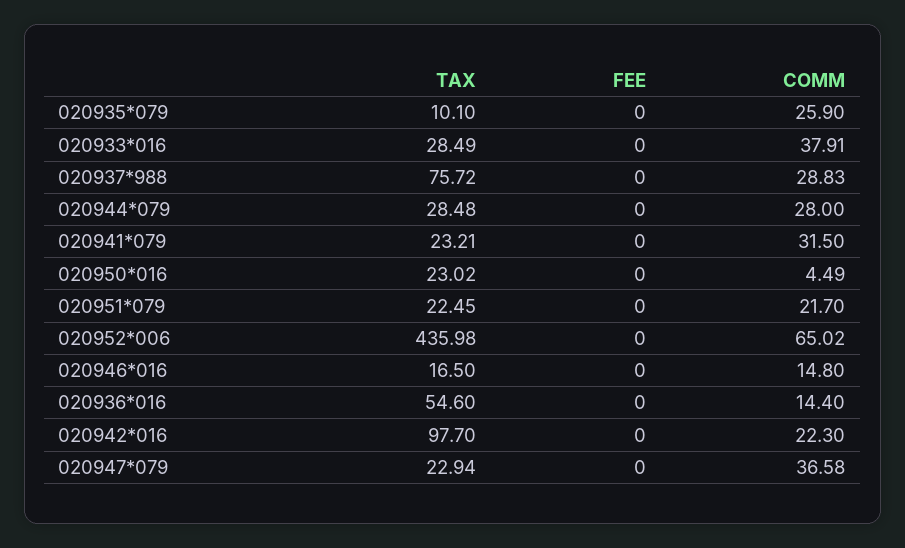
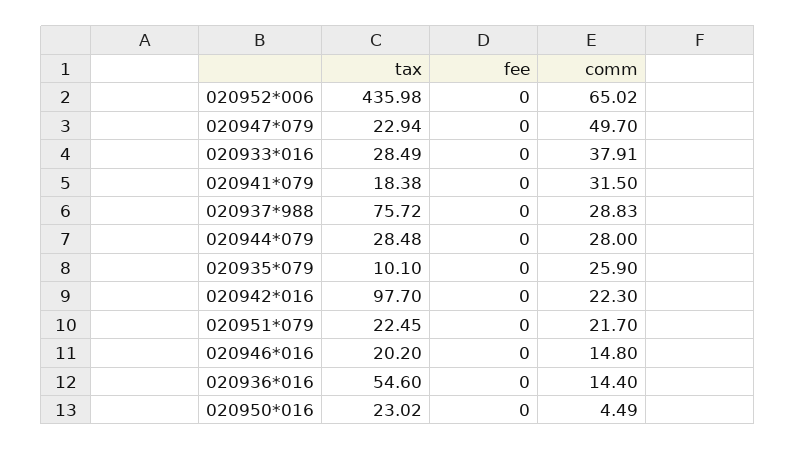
TAX, 020941*079: 23.21 -> 18.38
TAX, 020946*016: 16.5 -> 20.2
COMM, 020947*079: 36.58 -> 49.7

